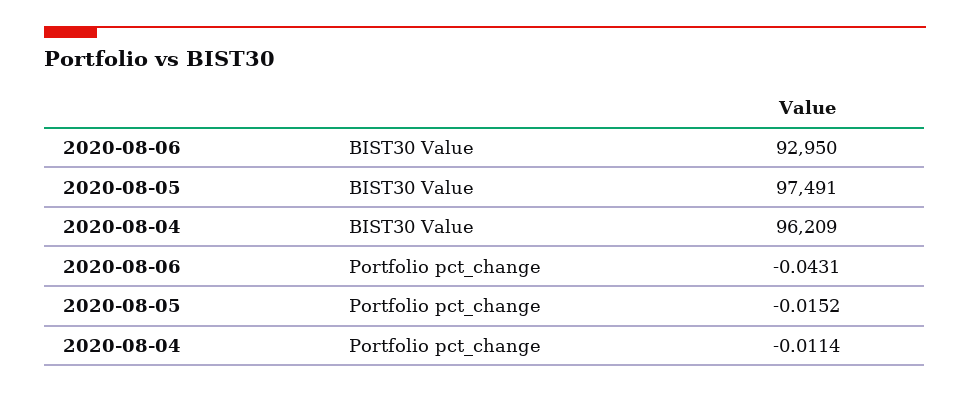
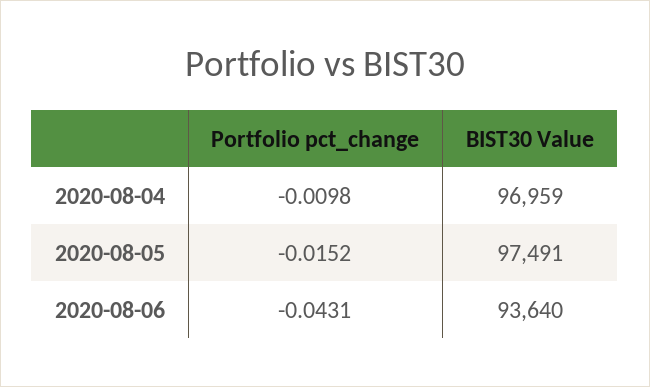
2020-08-06, BIST30 Value: 92950 -> 93640
2020-08-04, BIST30 Value: 96209 -> 96959
2020-08-04, Portfolio pct_change: -0.0114 -> -0.0098

